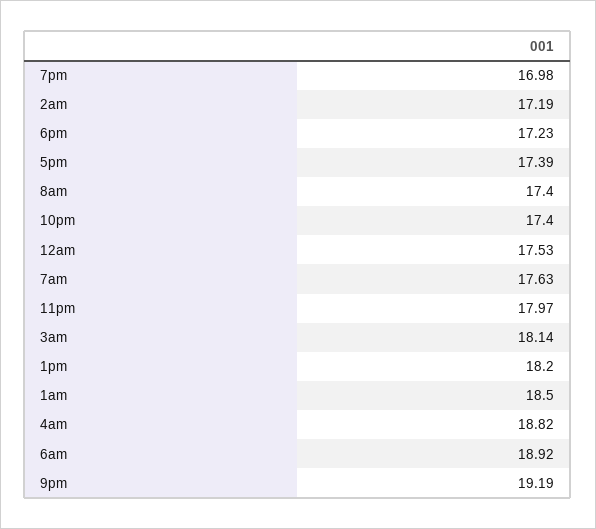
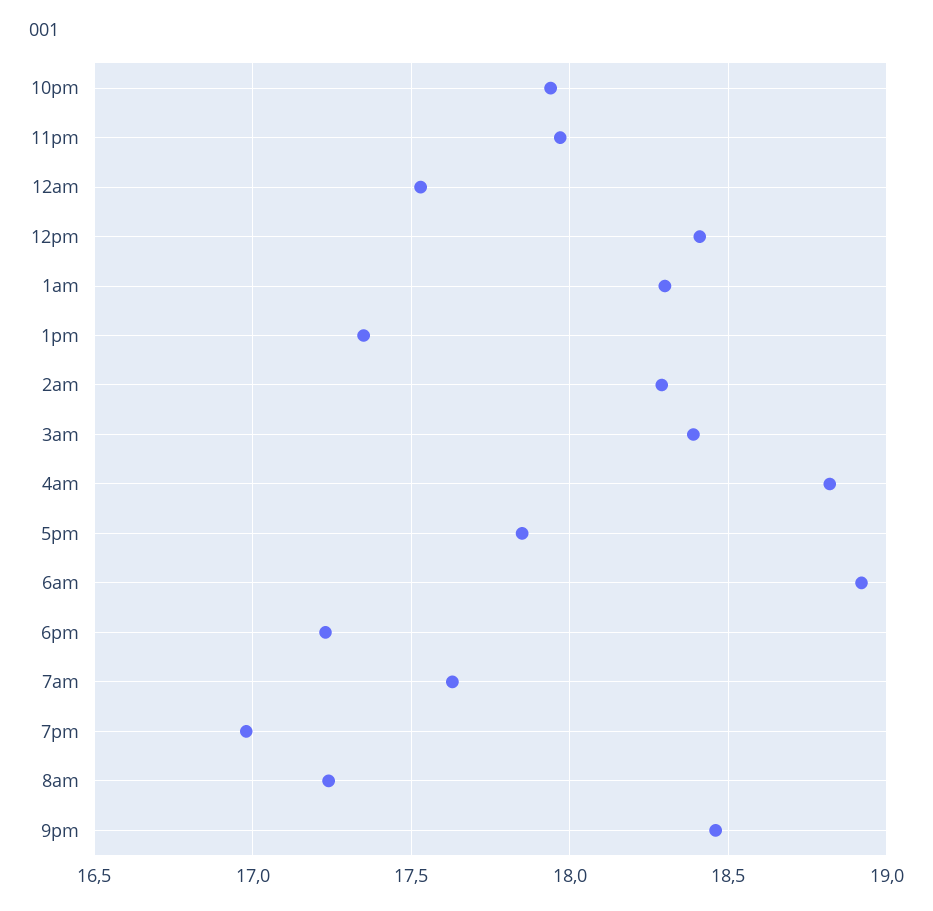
2am: 17.19 -> 18.3
5pm: 17.39 -> 17.85
8am: 17.4 -> 17.25
10pm: 17.4 -> 17.95
3am: 18.14 -> 18.4
1pm: 18.2 -> 17.35
1am: 18.5 -> 18.3
9pm: 19.19 -> 18.45
12pm: none -> 18.4

